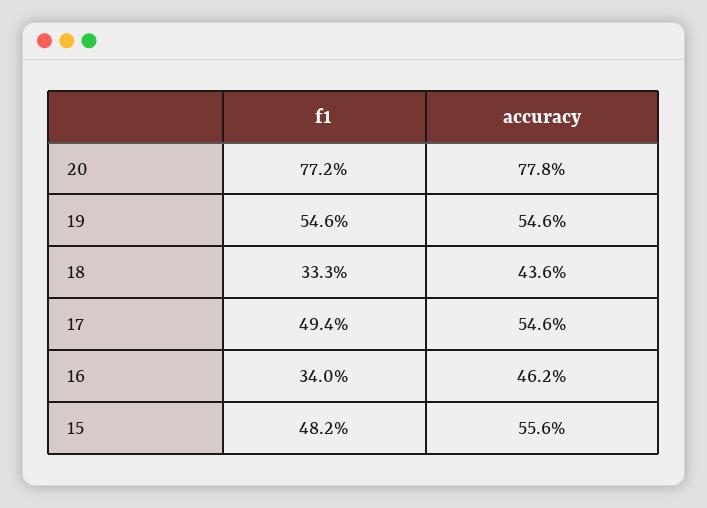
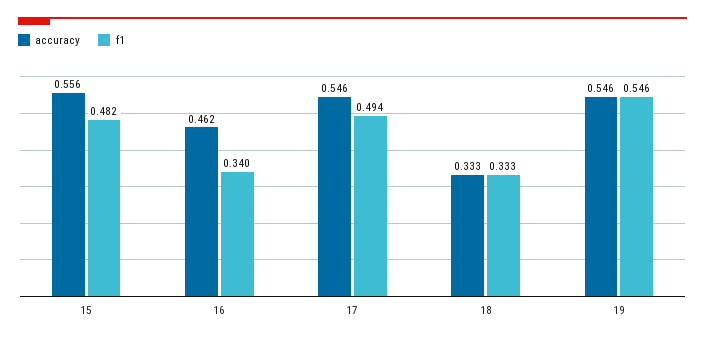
f1, 20: 0.772 -> none
accuracy, 20: 0.778 -> none
accuracy, 18: 0.436 -> 0.333

